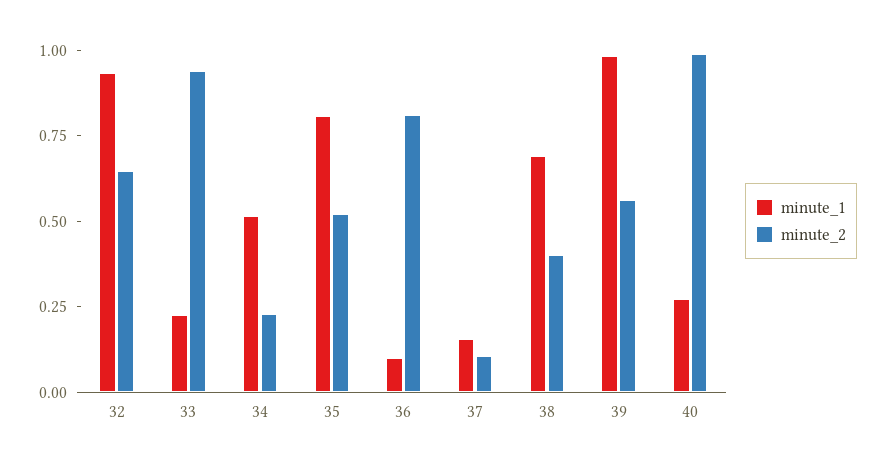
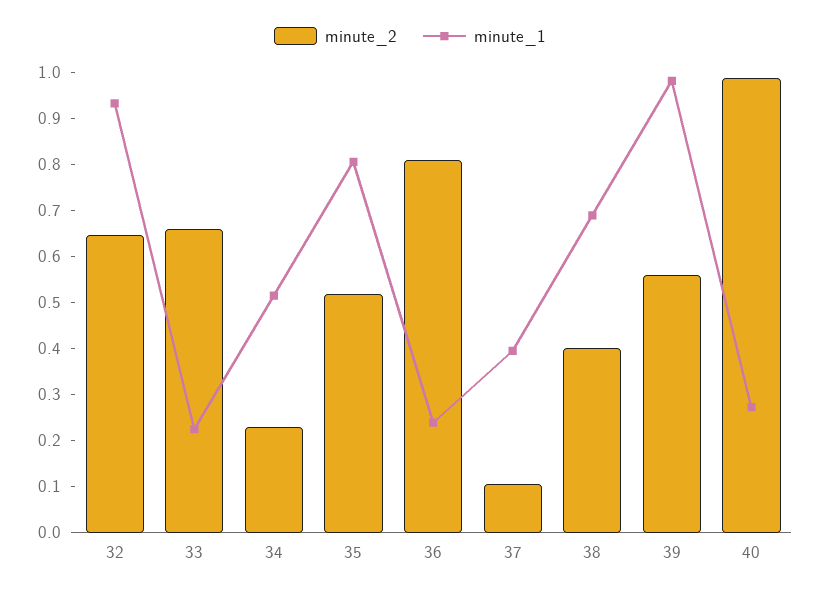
minute_2, 33: 0.95 -> 0.66
minute_1, 36: 0.1 -> 0.24
minute_1, 37: 0.15 -> 0.4

